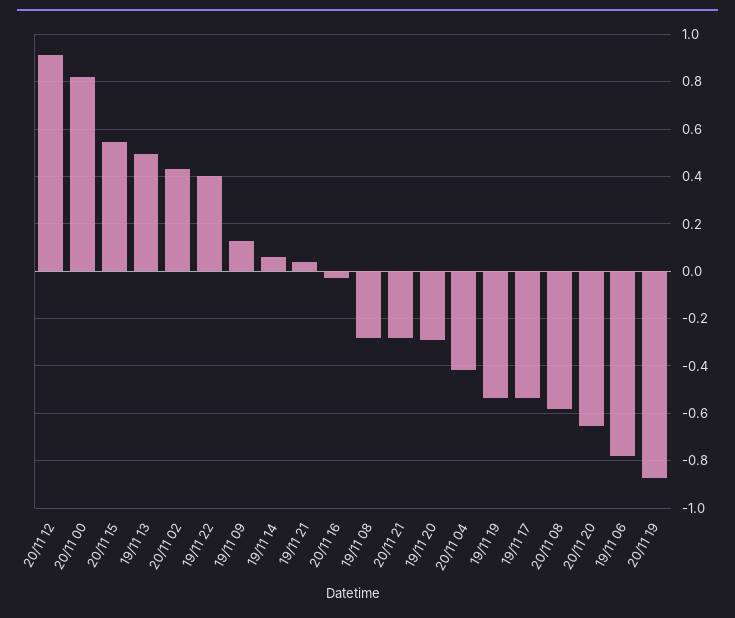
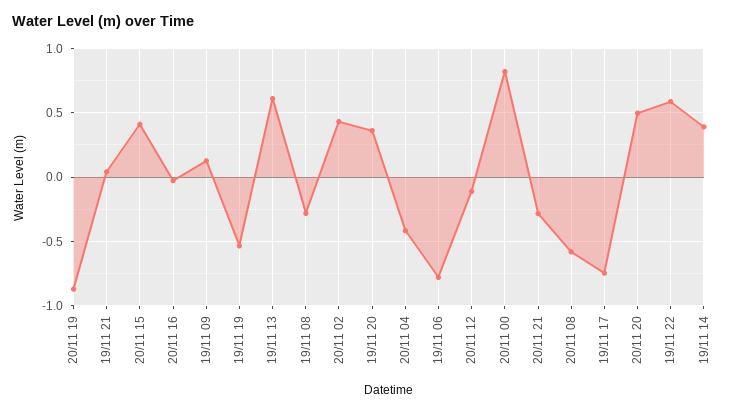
20/11 12: 0.9 -> -0.1
20/11 15: 0.55 -> 0.4
19/11 13: 0.5 -> 0.6
19/11 22: 0.4 -> 0.6
19/11 14: 0.05 -> 0.4
19/11 20: -0.3 -> 0.35
19/11 17: -0.55 -> -0.75
20/11 20: -0.65 -> 0.5

